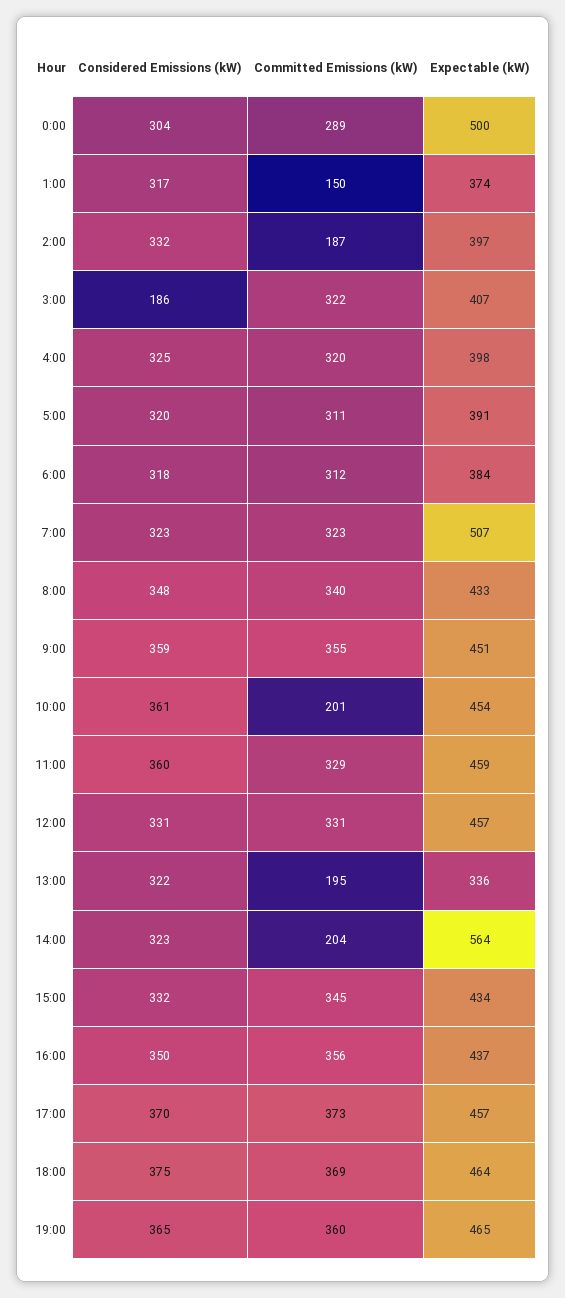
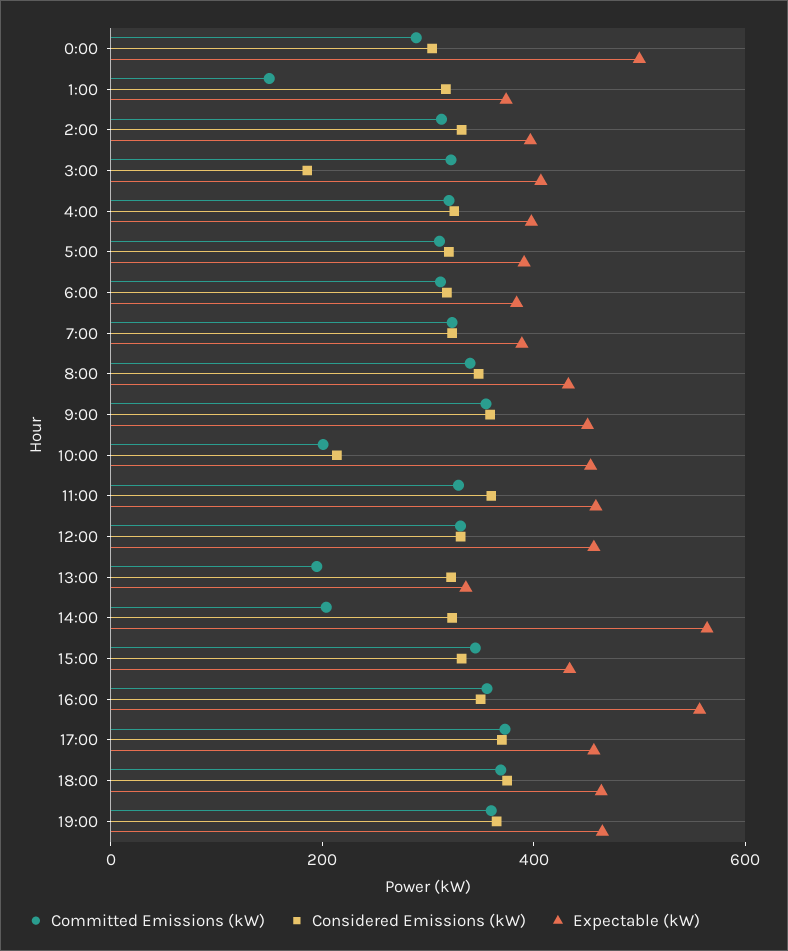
Committed Emissions (kW), 2:00: 187 -> 300
Expectable (kW), 7:00: 507 -> 400
Considered Emissions (kW), 10:00: 361 -> 200
Expectable (kW), 16:00: 437 -> 550

